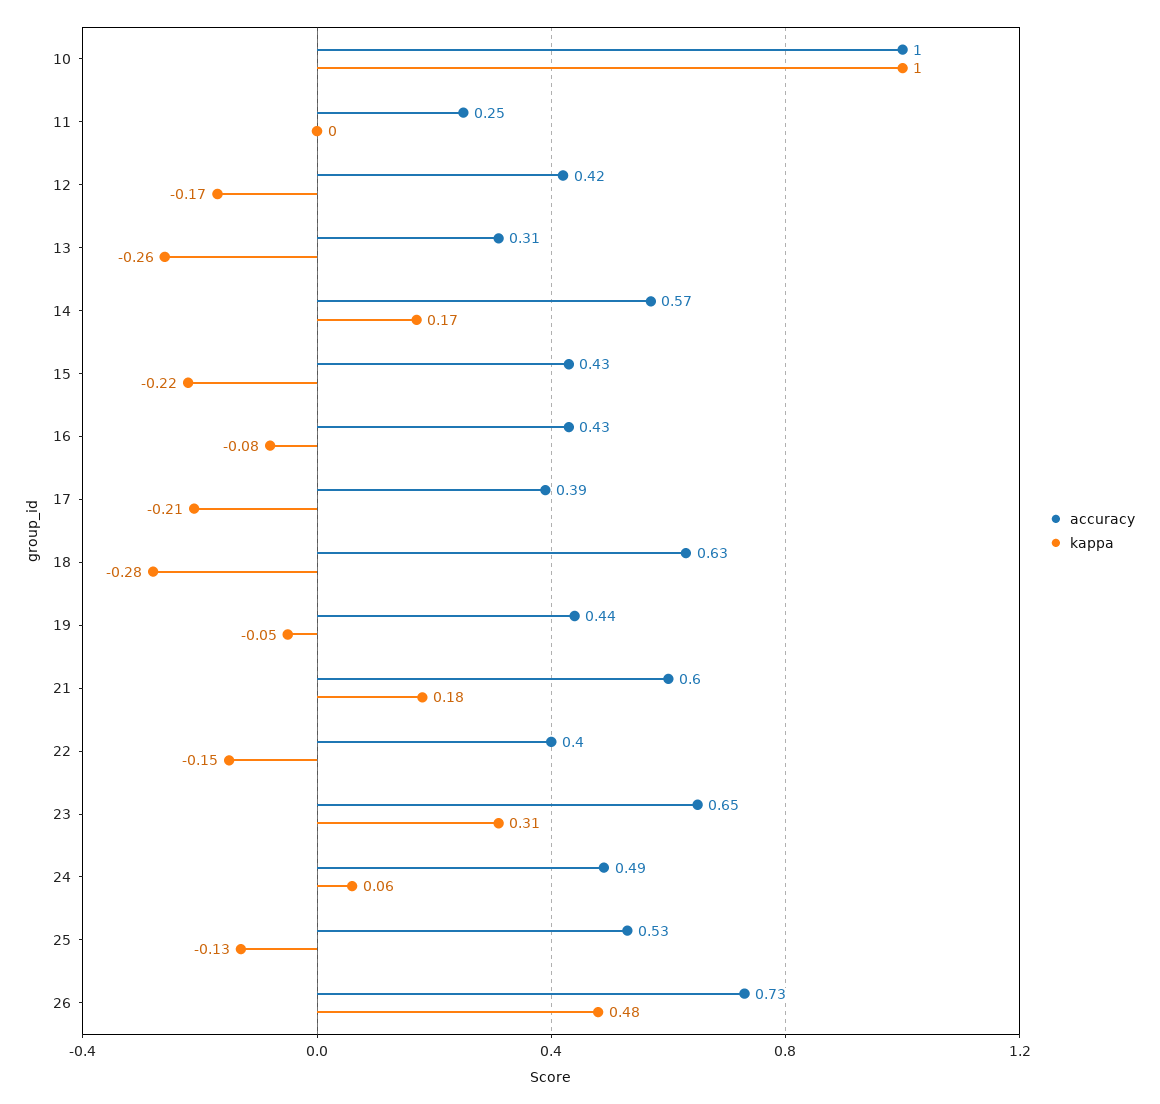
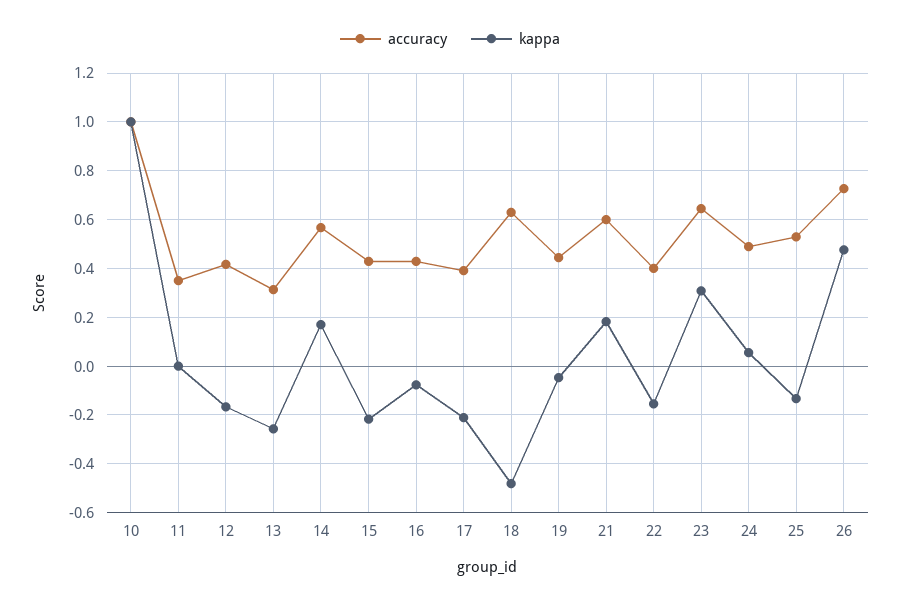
accuracy, 11: 0.25 -> 0.35
kappa, 18: -0.28 -> -0.475

